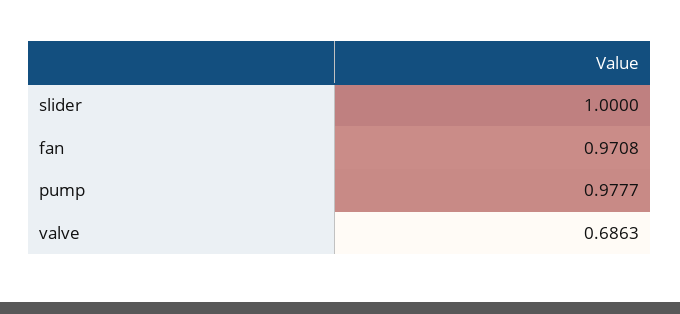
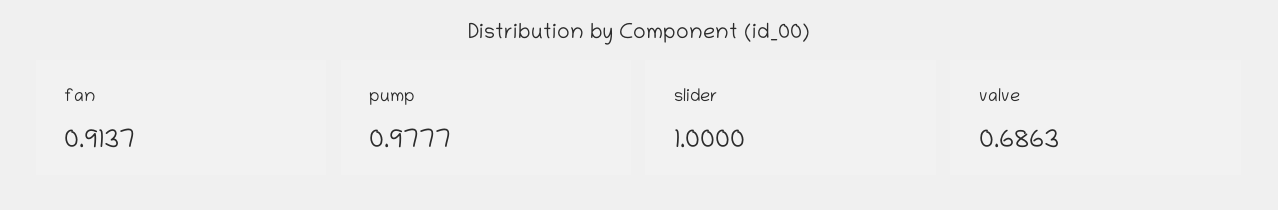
fan: 0.9708 -> 0.9137

